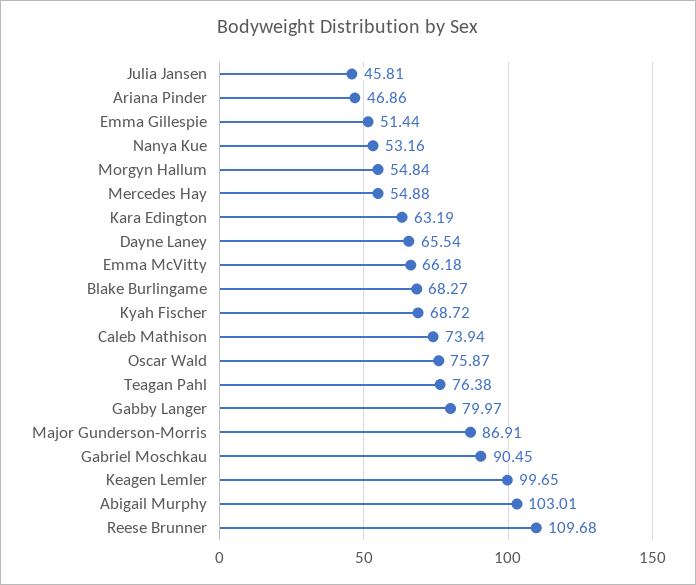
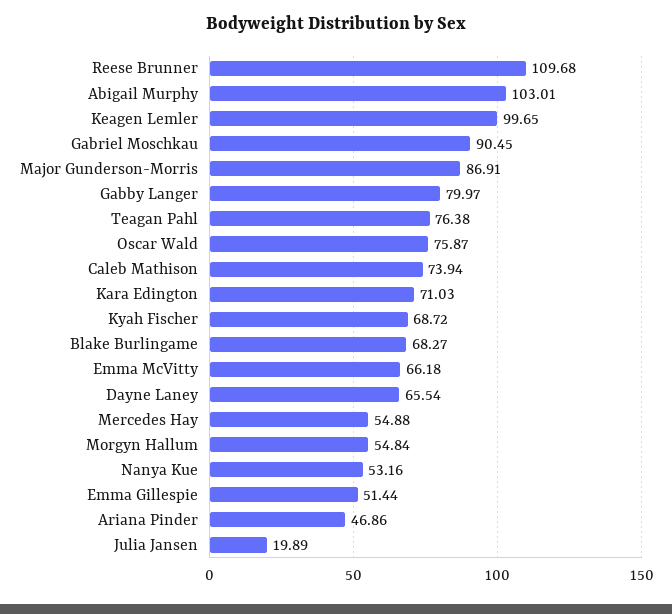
Julia Jansen: 45.81 -> 19.89
Kara Edington: 63.19 -> 71.03

